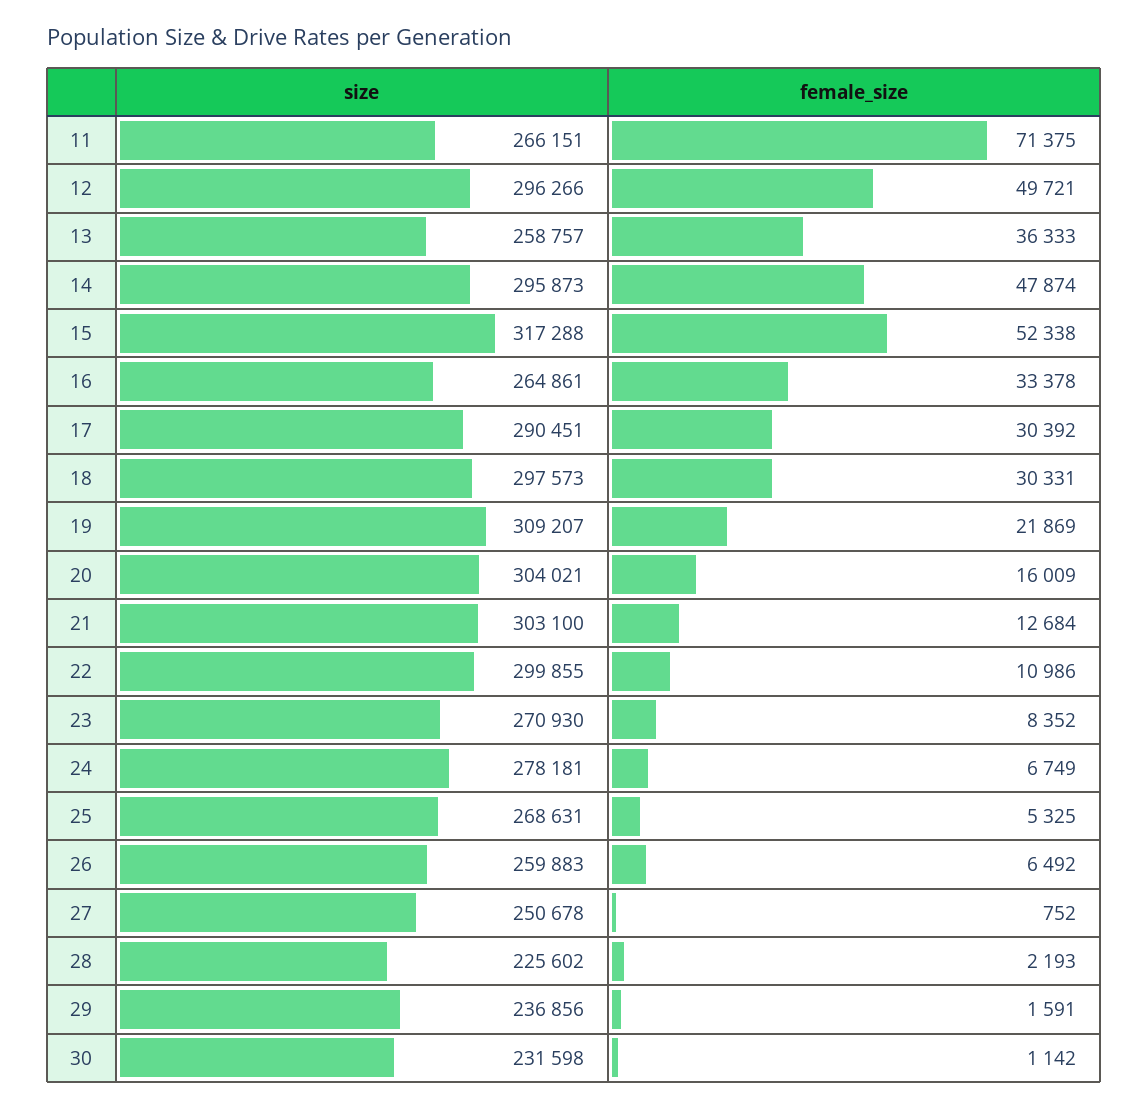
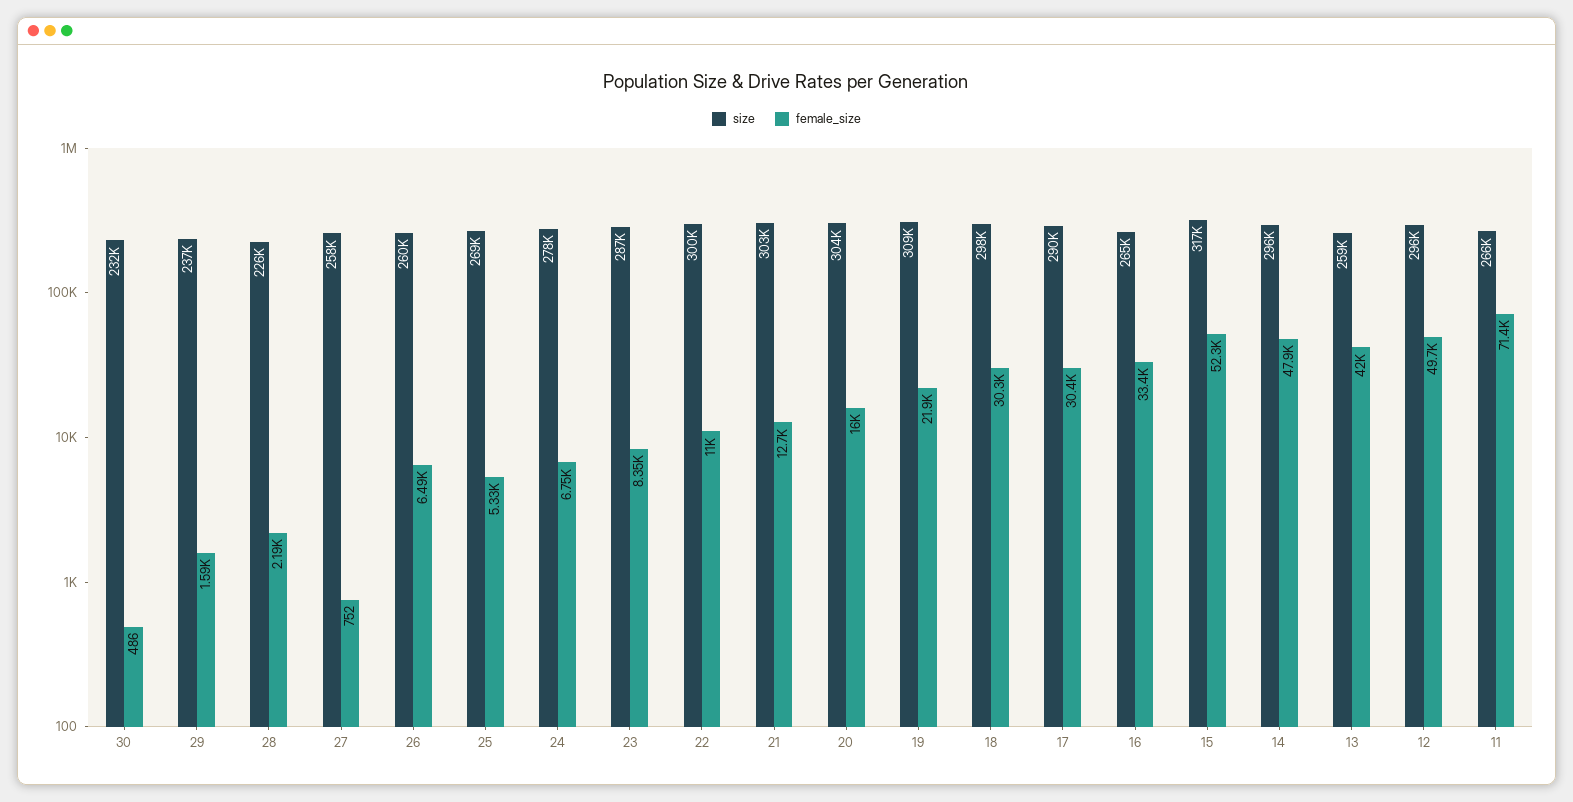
female_size, 13: 36333 -> 42000
size, 23: 270930 -> 287000
size, 27: 250678 -> 258000
female_size, 30: 1142 -> 486

